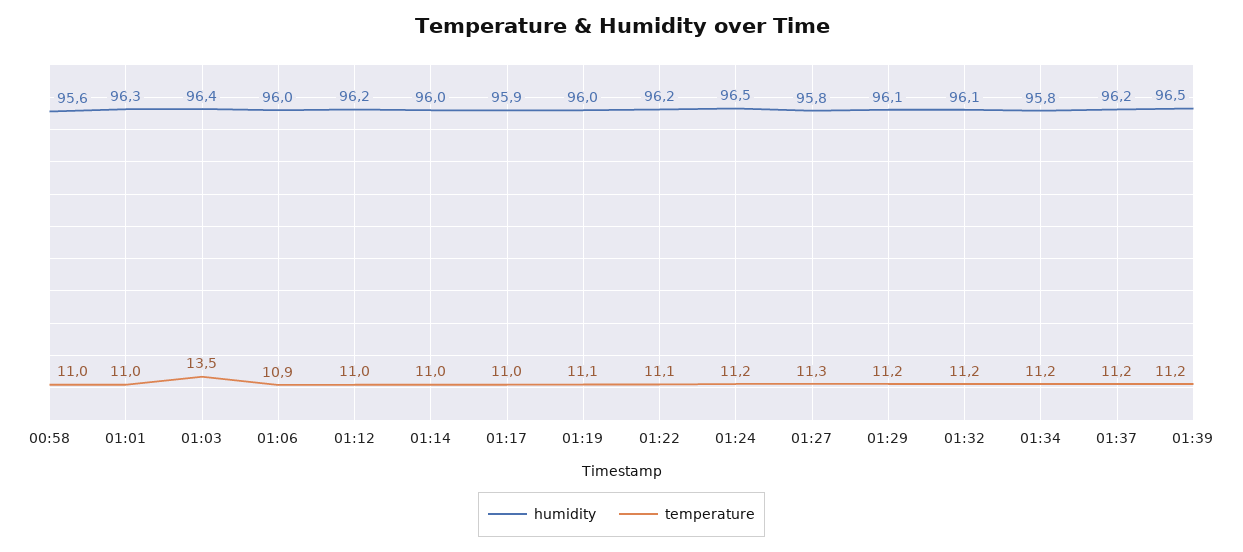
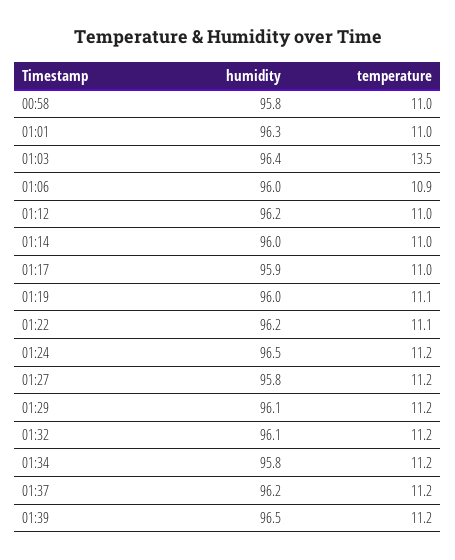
humidity, 00:58: 95.6 -> 95.8
temperature, 01:27: 11.3 -> 11.2

